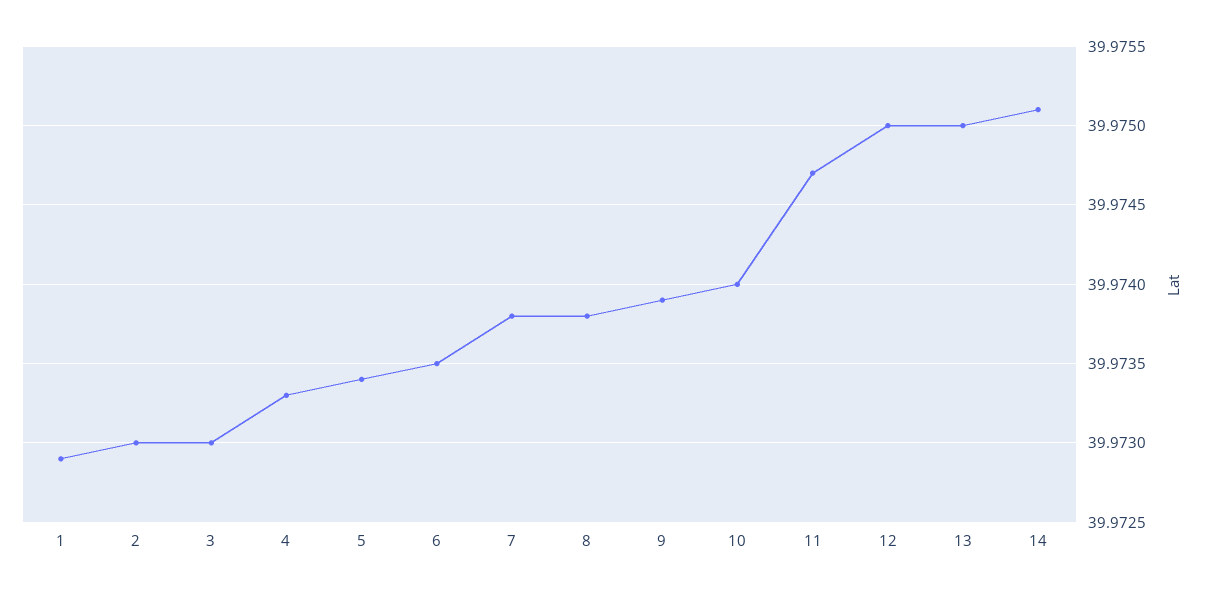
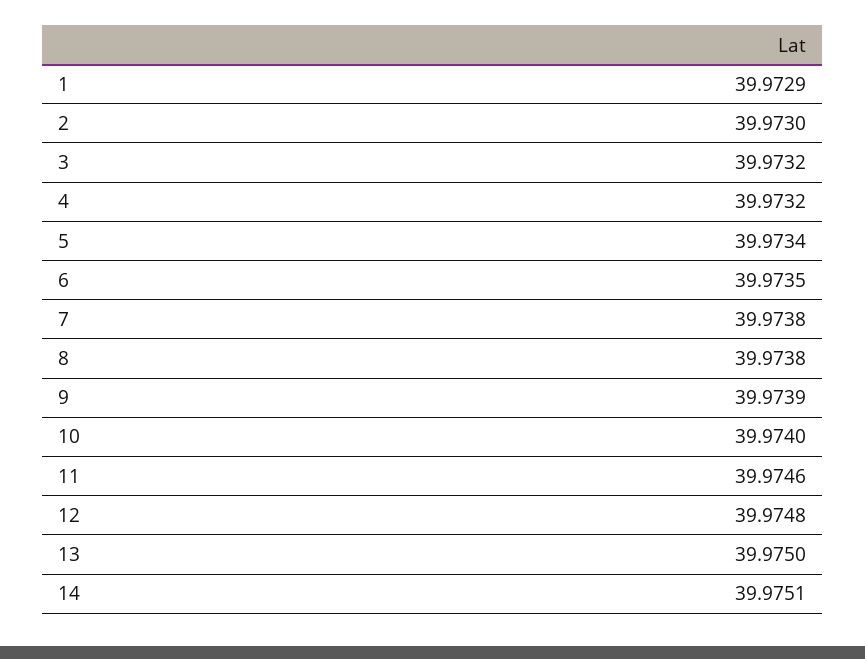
3: 39.973 -> 39.9732
4: 39.9733 -> 39.9732
11: 39.9747 -> 39.9746
12: 39.975 -> 39.9748

